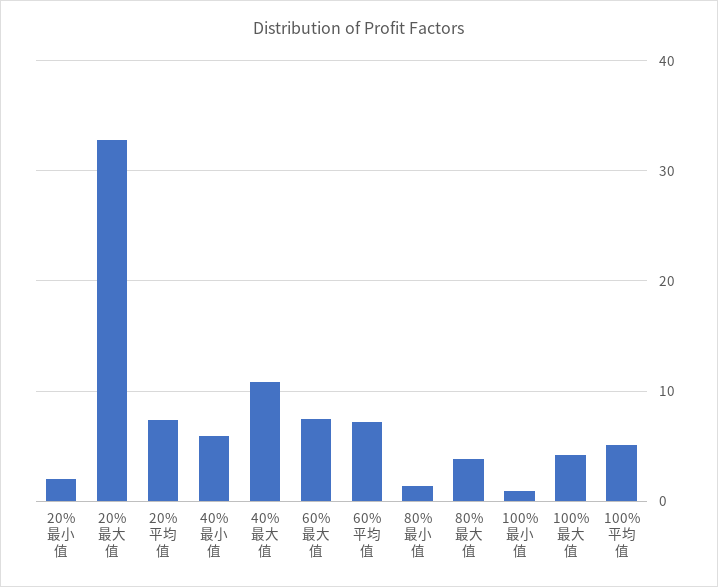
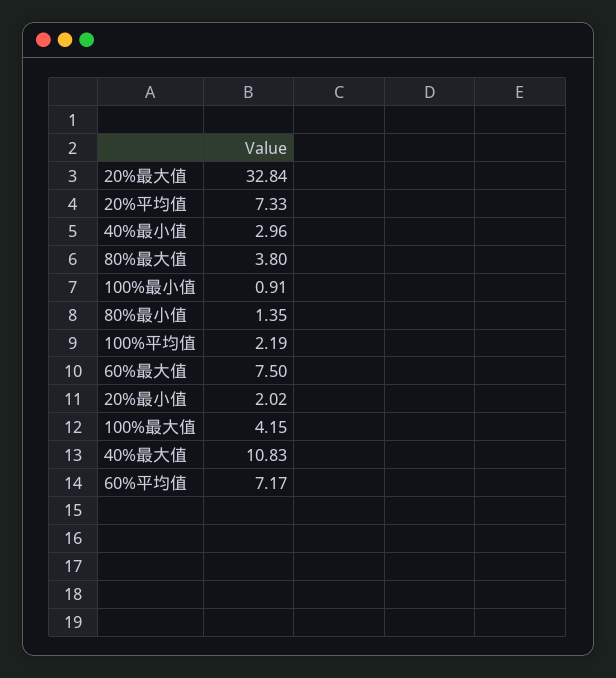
40%最小值: 6 -> 2.96
100%平均值: 5 -> 2.19

